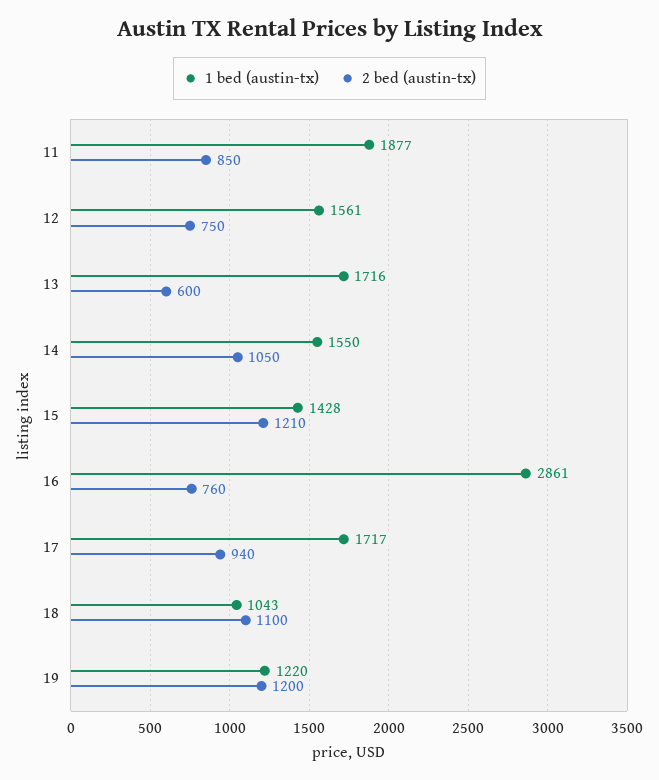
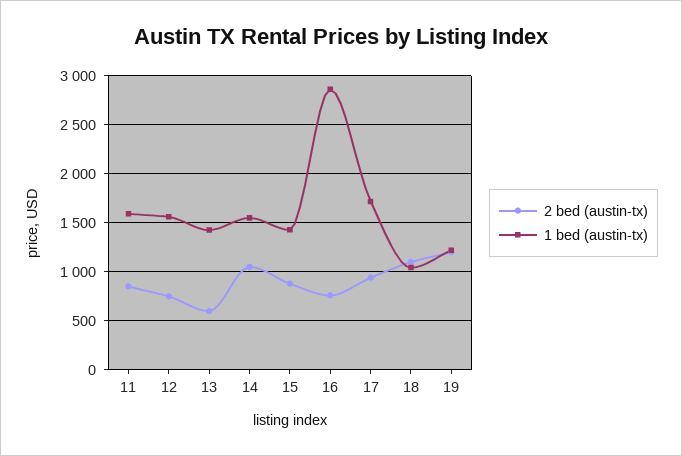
1 bed (austin-tx), 11: 1877 -> 1600
1 bed (austin-tx), 13: 1716 -> 1400
2 bed (austin-tx), 15: 1210 -> 900

